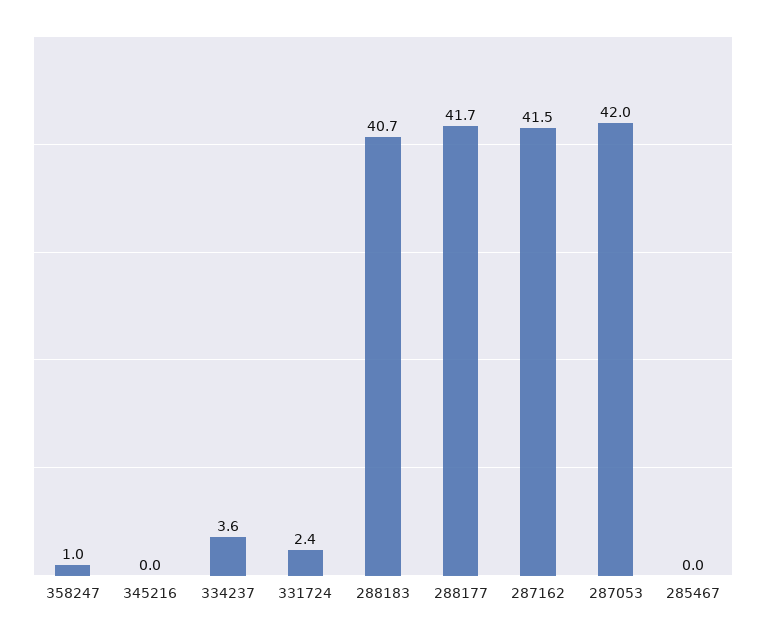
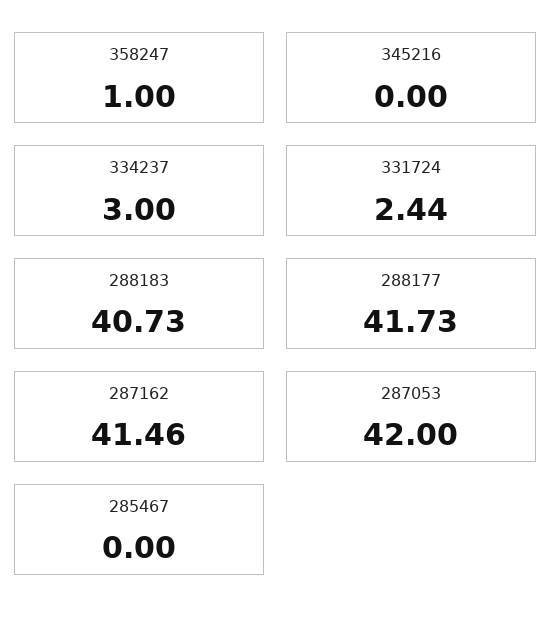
334237: 3.6 -> 3

